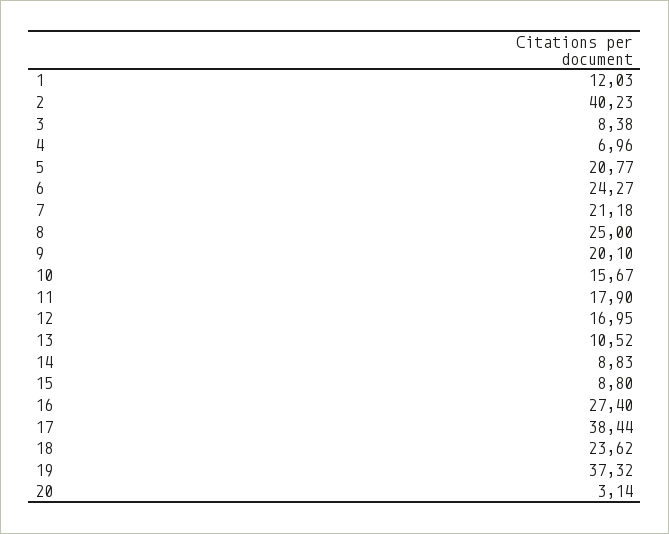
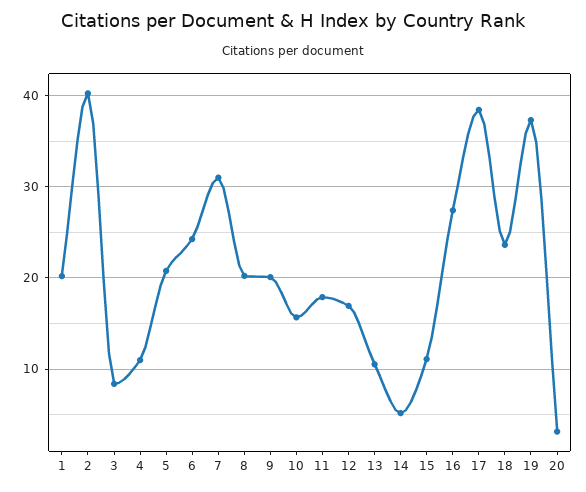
1: 12.03 -> 20
4: 6.96 -> 11
7: 21.18 -> 31
8: 25 -> 20
14: 8.83 -> 5
15: 8.8 -> 11

